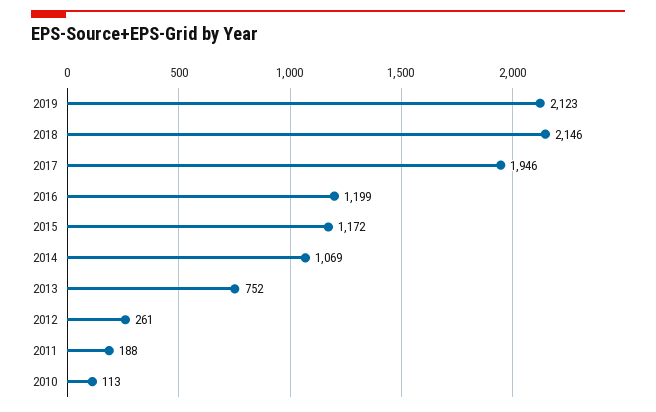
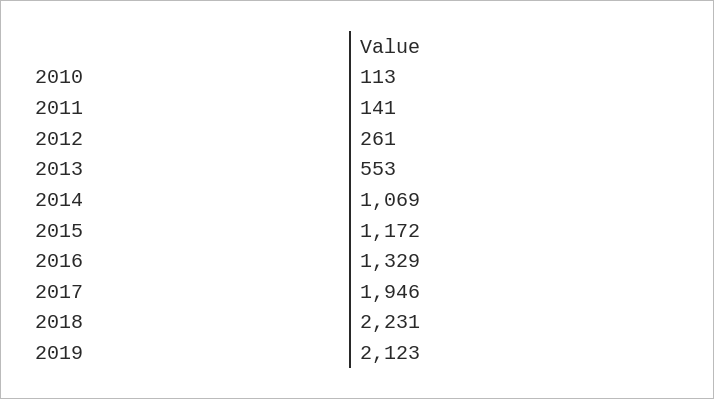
2018: 2146 -> 2231
2016: 1199 -> 1329
2013: 752 -> 553
2011: 188 -> 141

